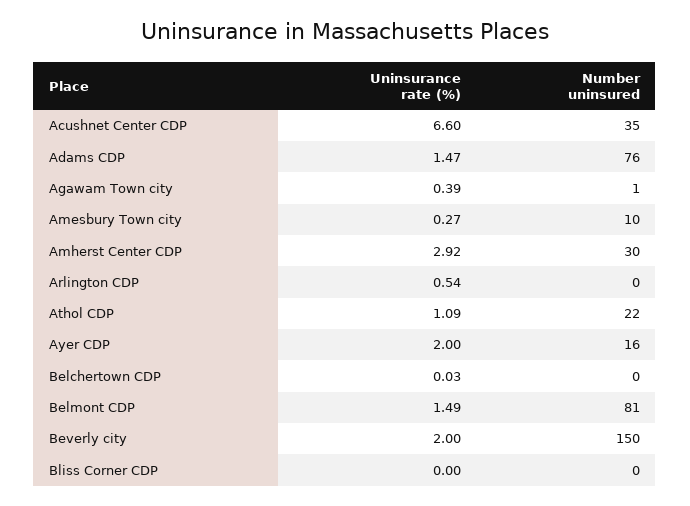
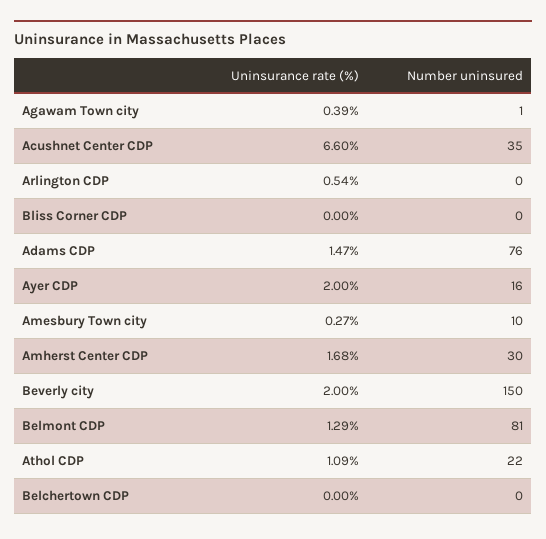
Uninsurance rate (%), Amherst Center CDP: 2.92 -> 1.68
Uninsurance rate (%), Belchertown CDP: 0.03 -> 0
Uninsurance rate (%), Belmont CDP: 1.49 -> 1.29

